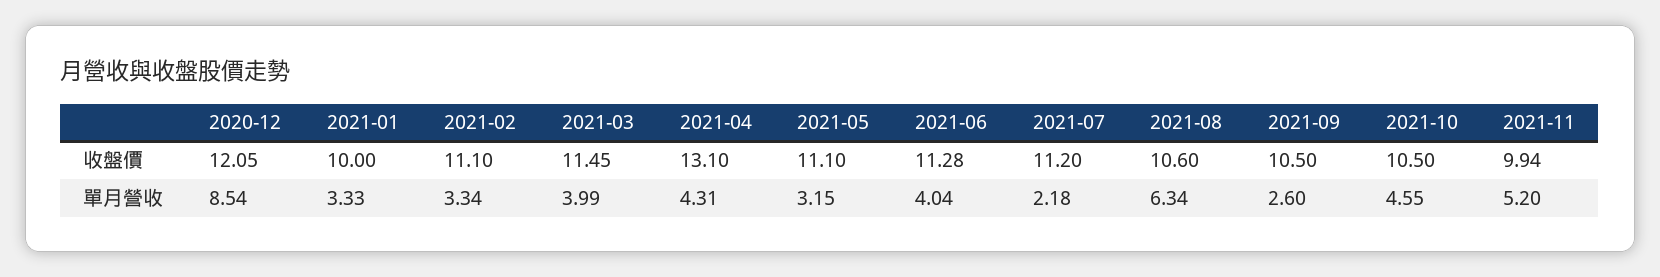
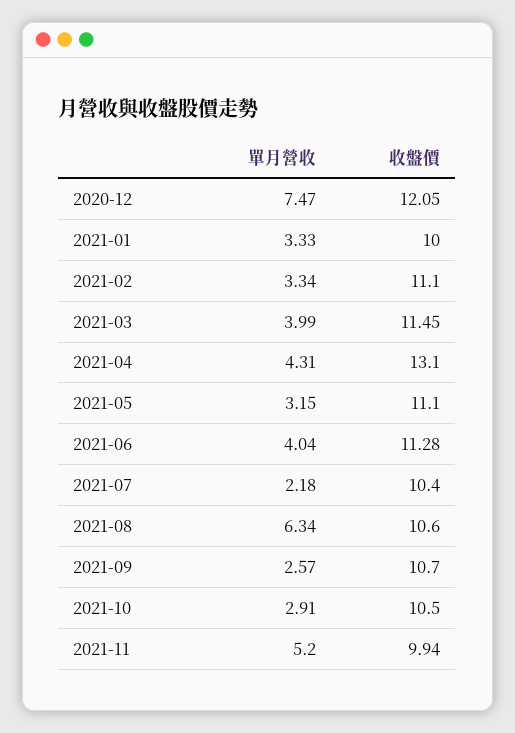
2021-07, 收盤價: 11.2 -> 10.4
2021-09, 收盤價: 10.5 -> 10.7
2020-12, 單月營收: 8.54 -> 7.47
2021-09, 單月營收: 2.6 -> 2.57
2021-10, 單月營收: 4.55 -> 2.91

